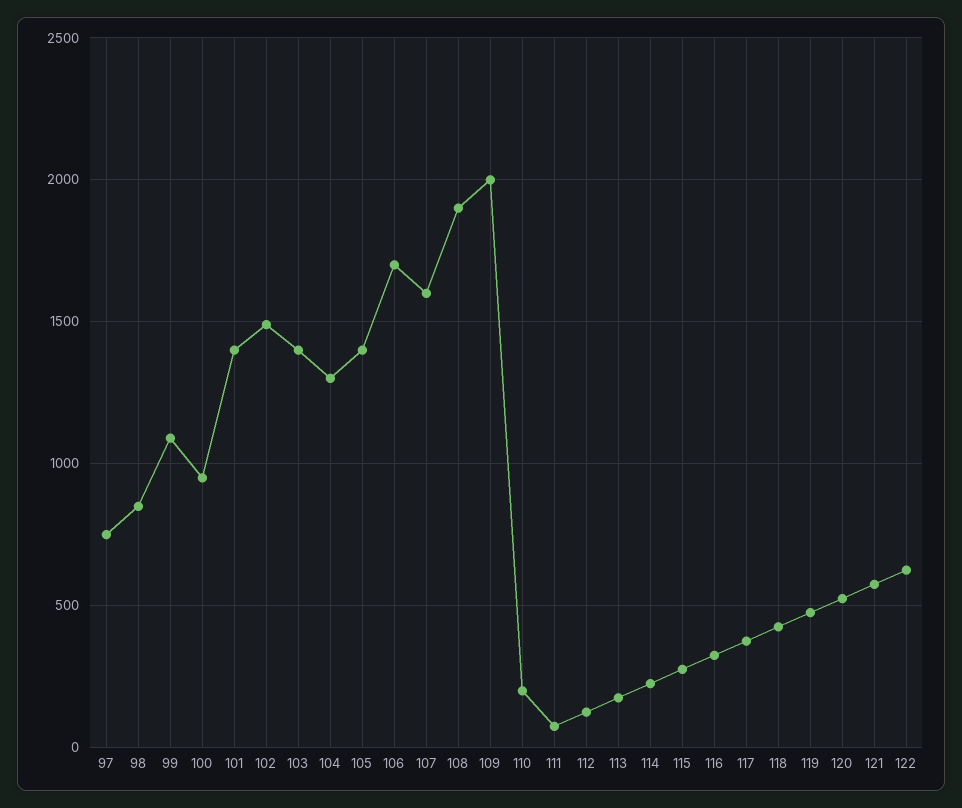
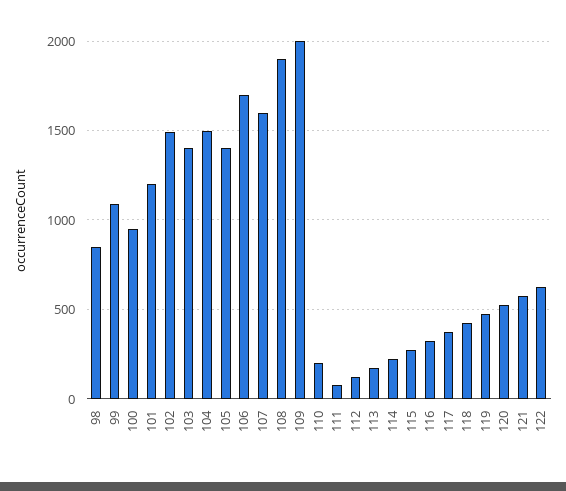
97: 750 -> none
101: 1400 -> 1200
104: 1300 -> 1500

